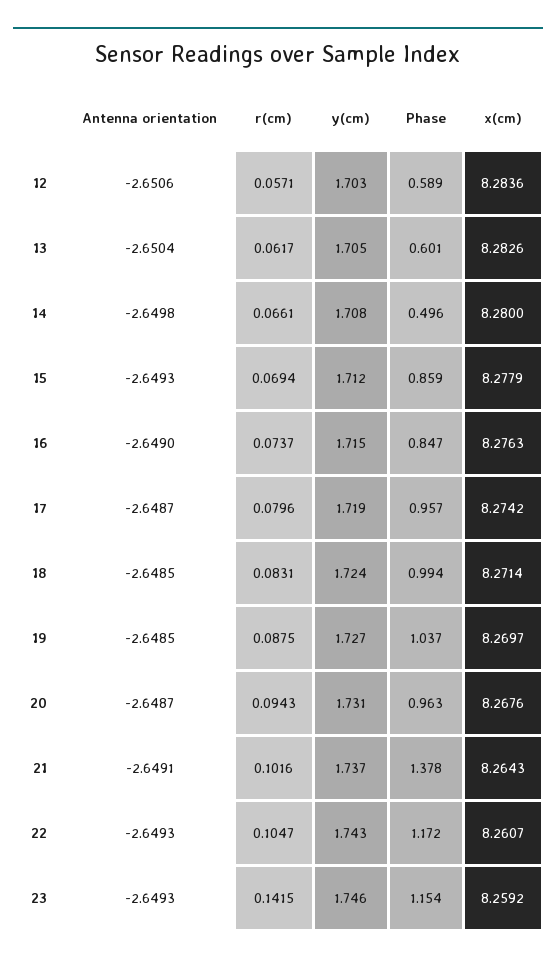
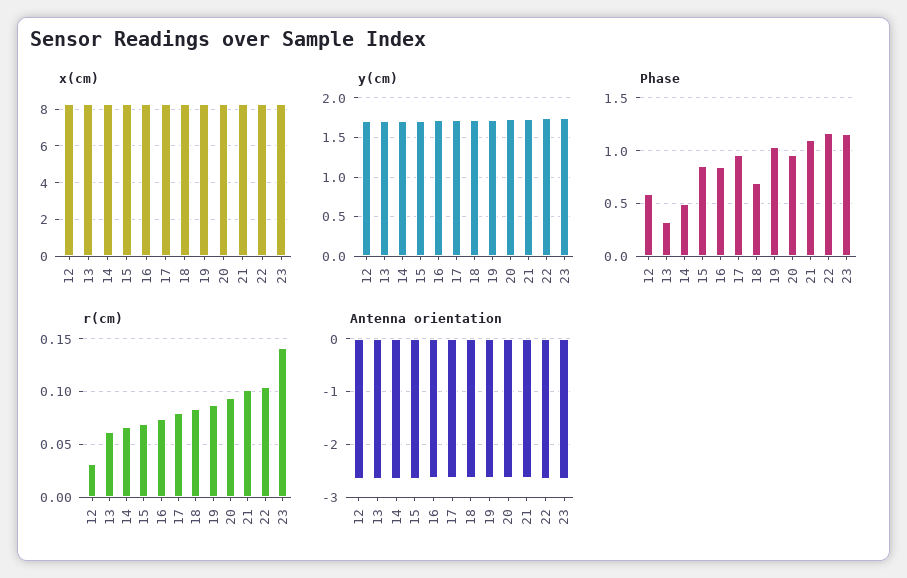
r(cm), 12: 0.0571 -> 0.03
Phase, 13: 0.601 -> 0.3
Phase, 18: 0.994 -> 0.7
Phase, 21: 1.378 -> 1.1

